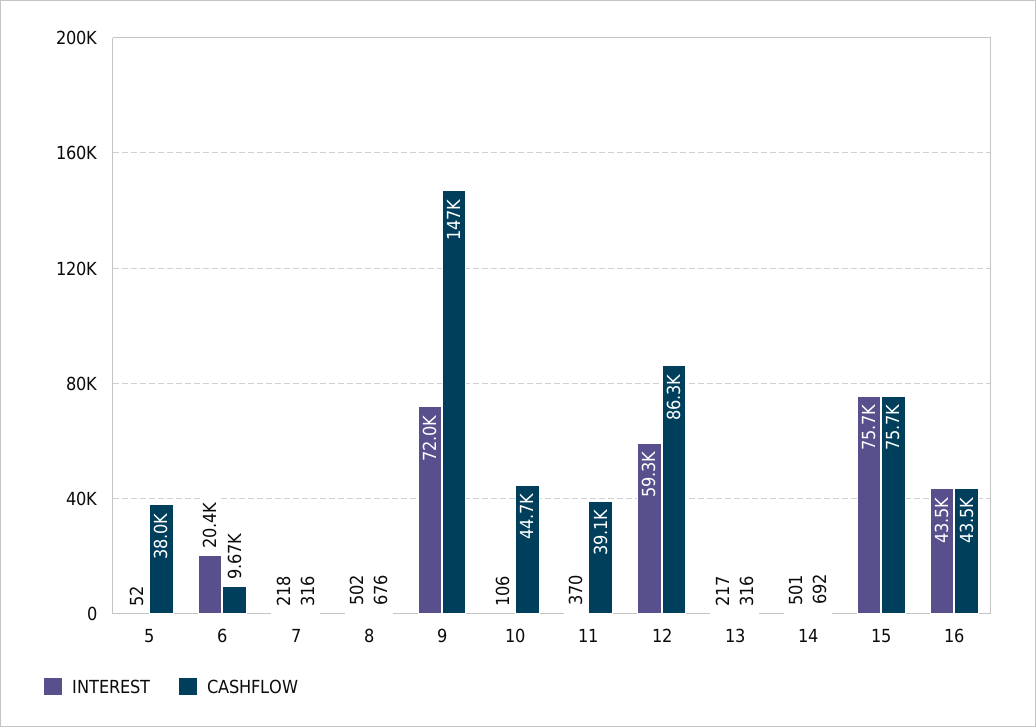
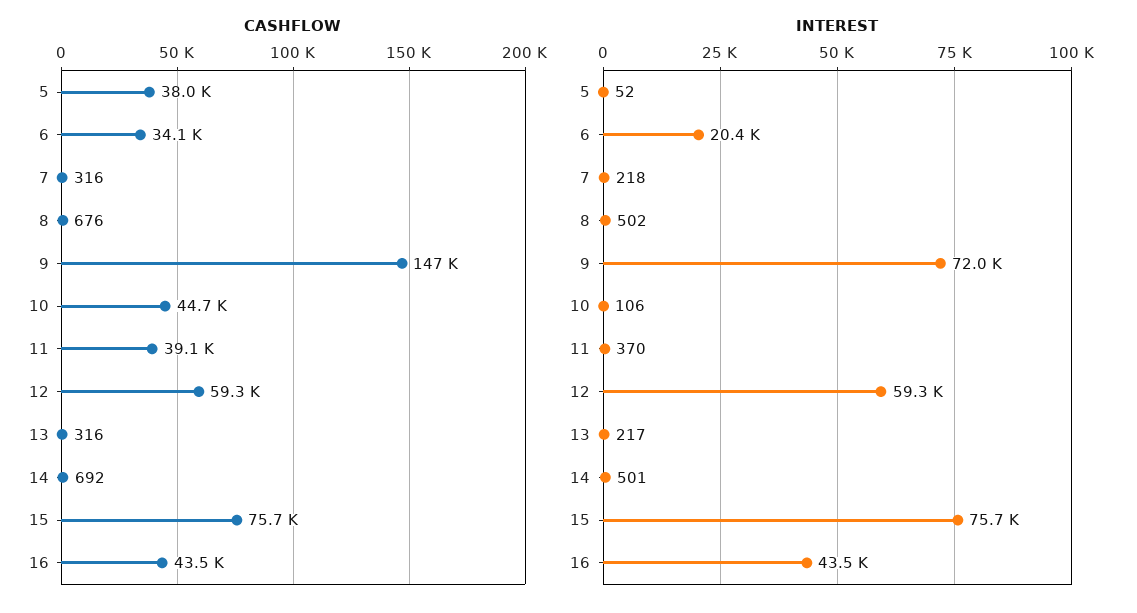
CASHFLOW, 6: 9670 -> 34100
CASHFLOW, 12: 86300 -> 59300

